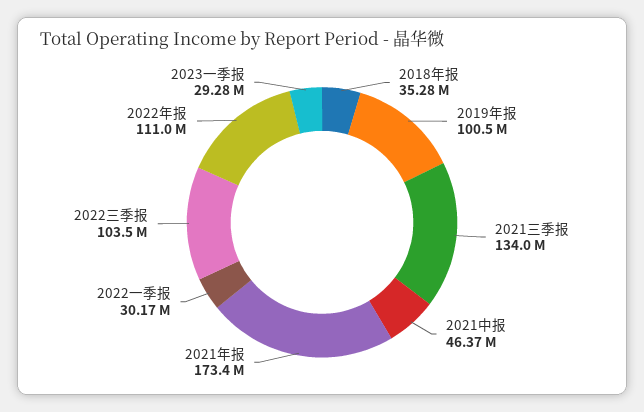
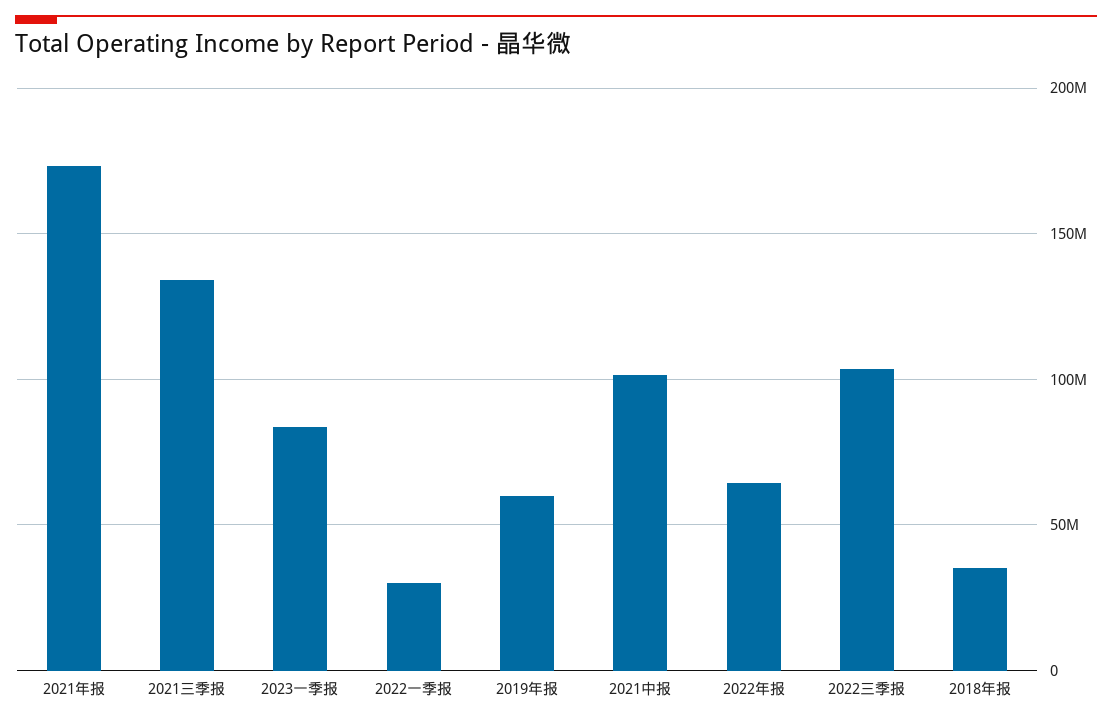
2019年报: 100500000 -> 60000000
2021中报: 46370000 -> 100000000
2022年报: 111000000 -> 65000000
2023一季报: 29280000 -> 85000000

